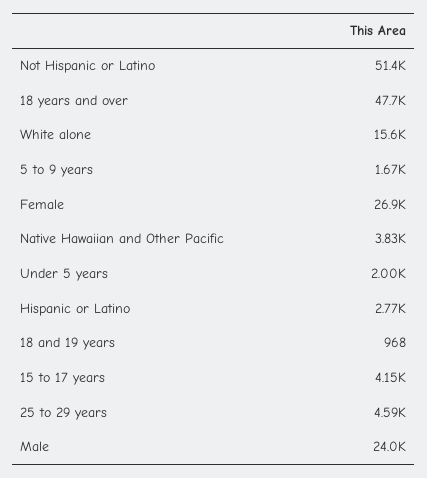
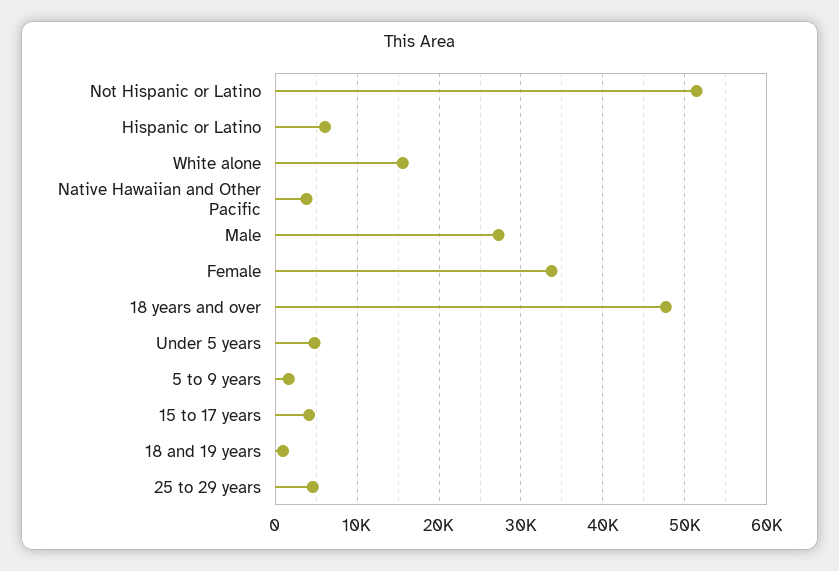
Female: 26900 -> 34000
Under 5 years: 2000 -> 5000
Hispanic or Latino: 2770 -> 6000
Male: 24000 -> 27000

